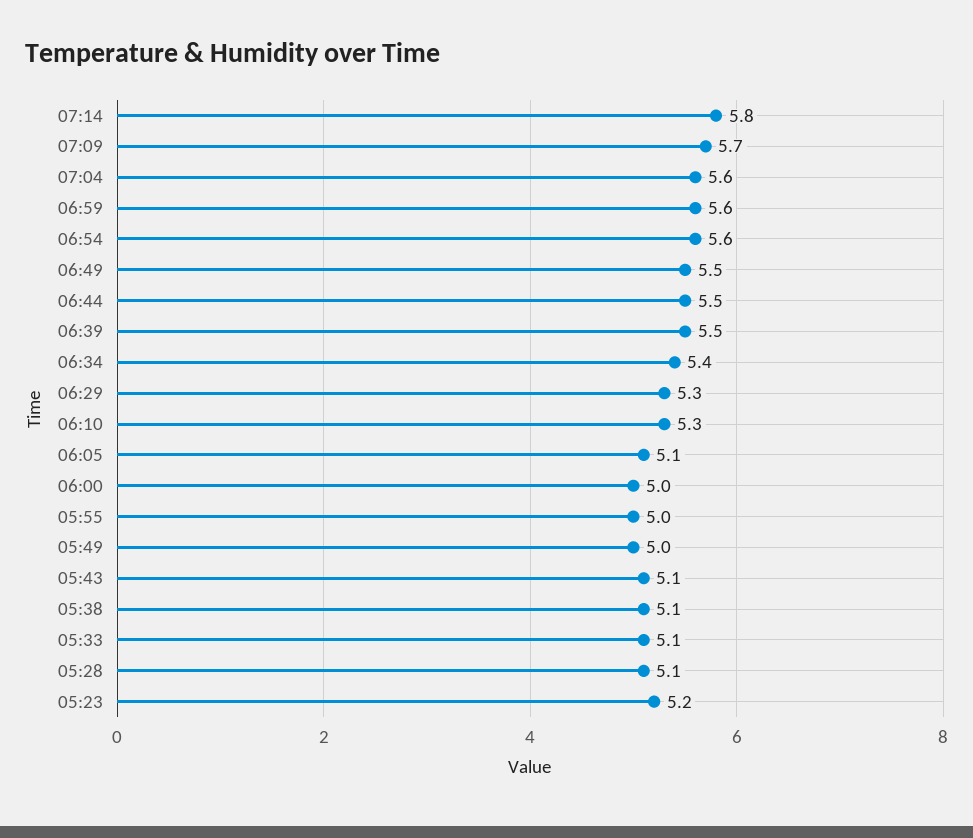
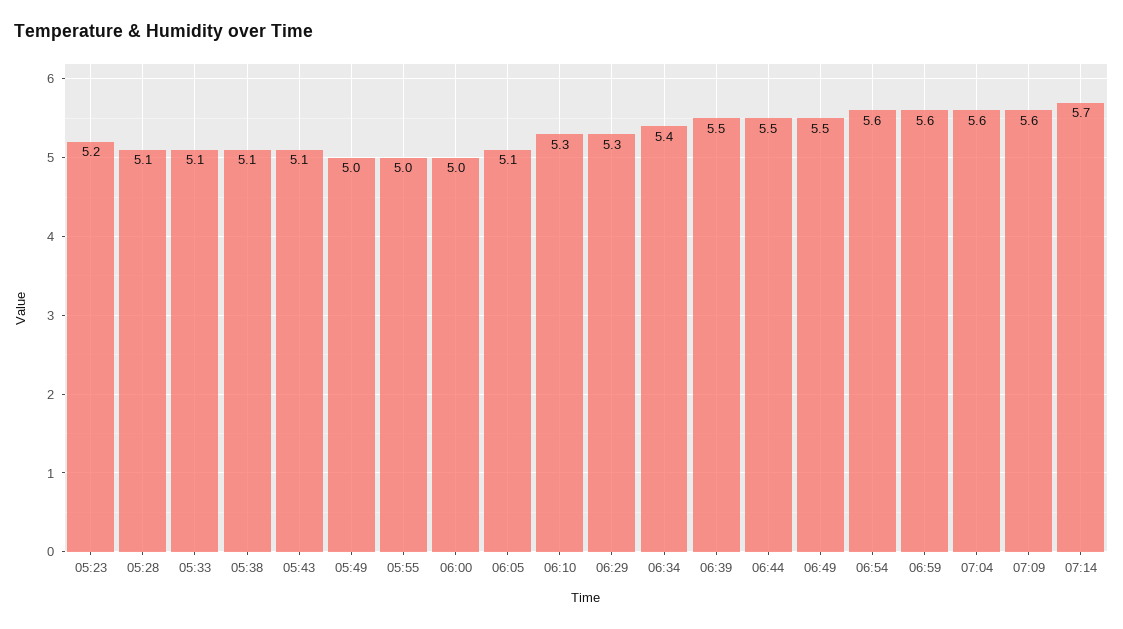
07:14: 5.8 -> 5.7
07:09: 5.7 -> 5.6

